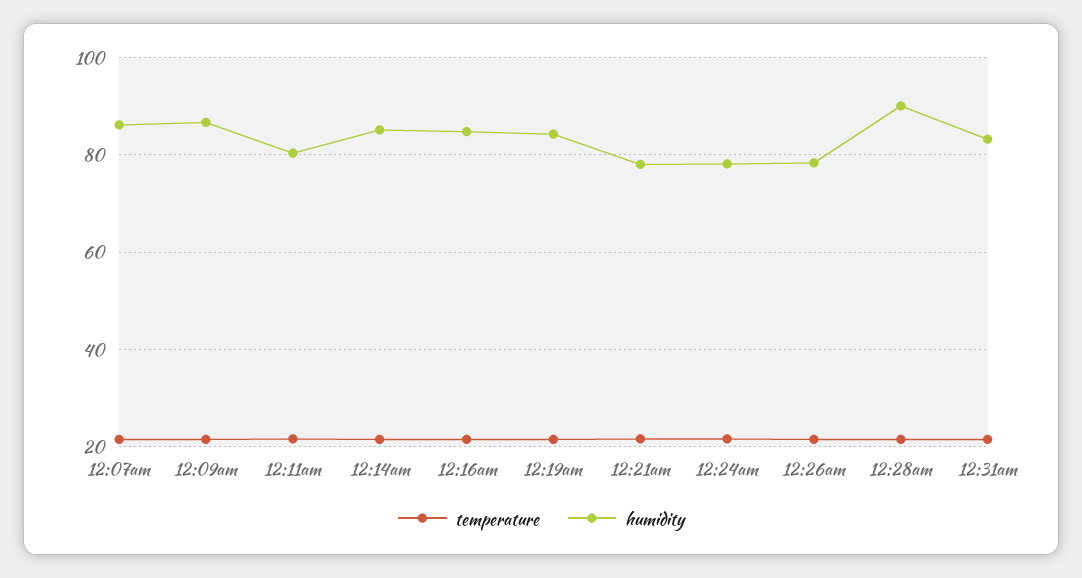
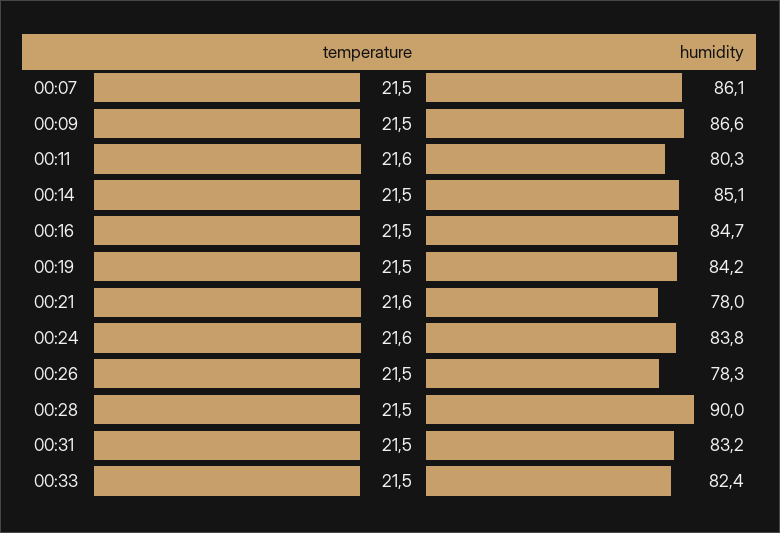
humidity, 12:24am: 78 -> 83.8
temperature, 00:33: none -> 21.5
humidity, 00:33: none -> 82.4

